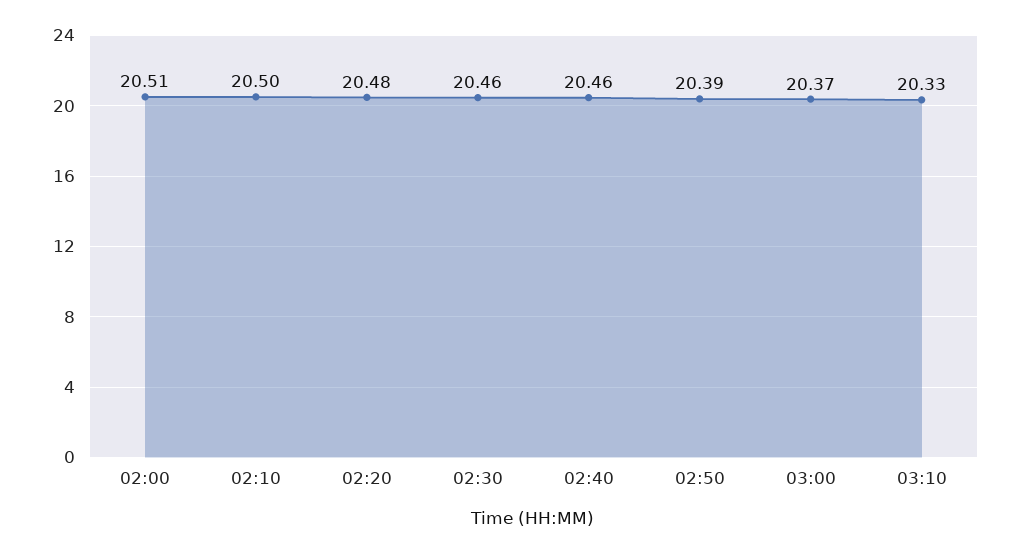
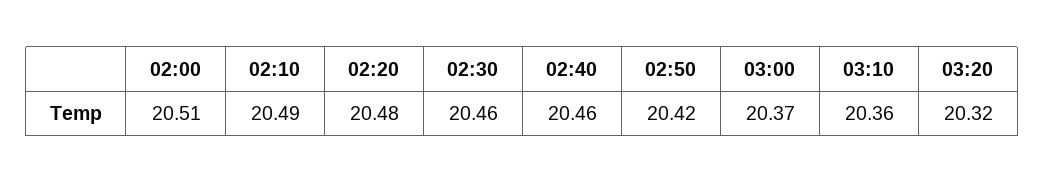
02:10: 20.5 -> 20.49
02:50: 20.39 -> 20.42
03:10: 20.33 -> 20.36
03:20: none -> 20.32

